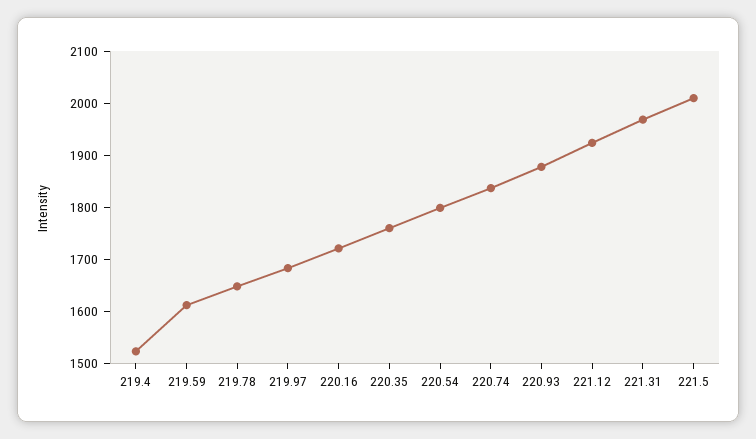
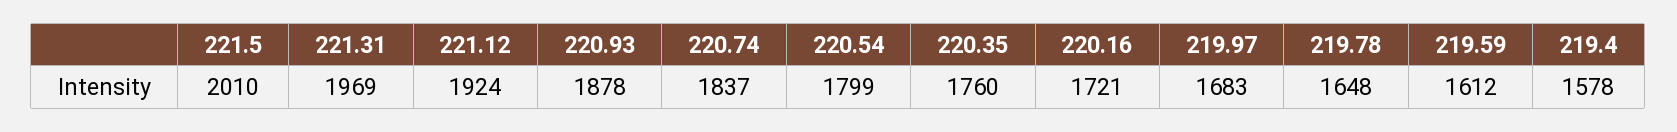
219.4: 1520 -> 1578

